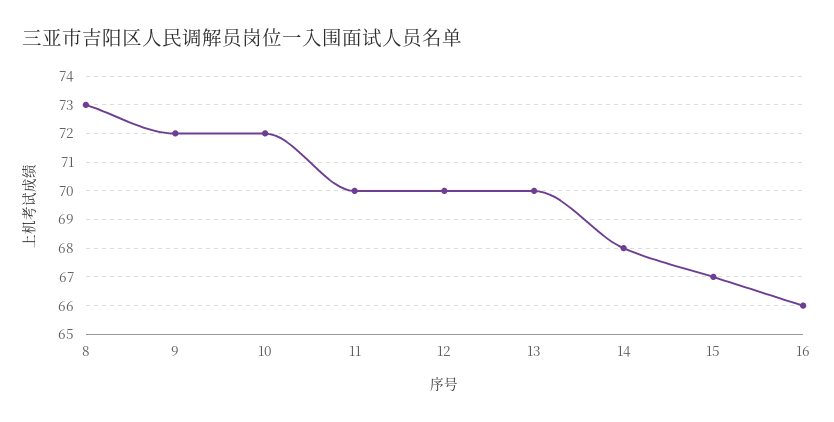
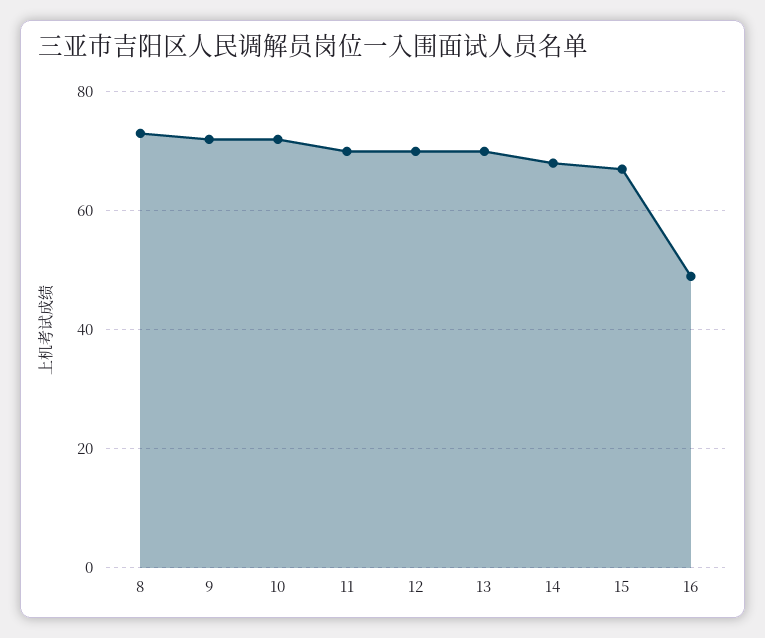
16: 66 -> 50

